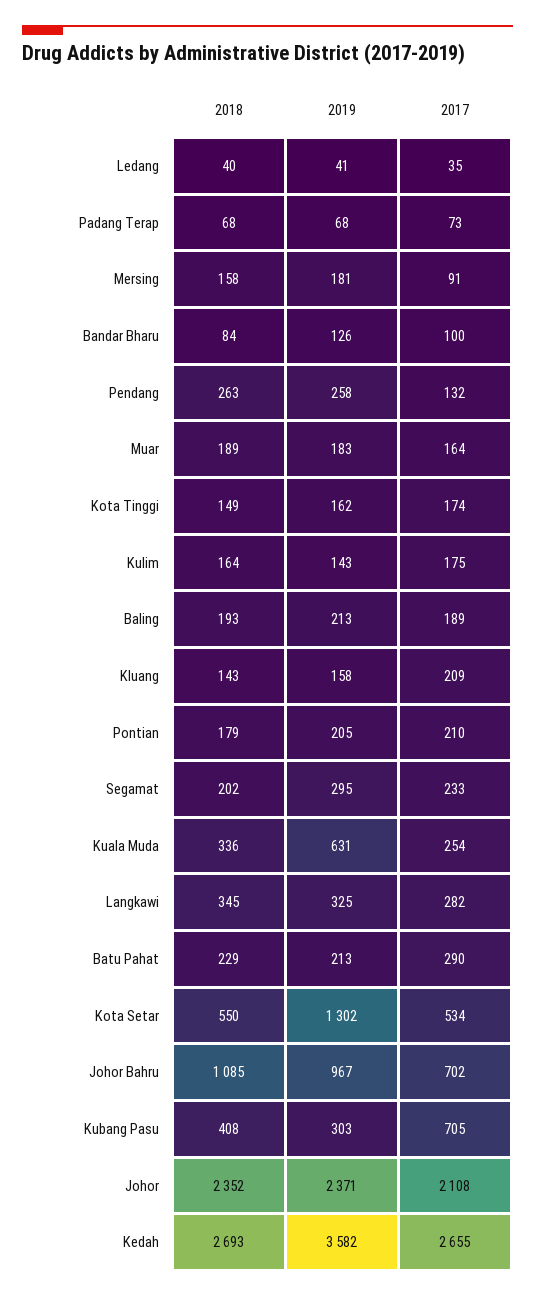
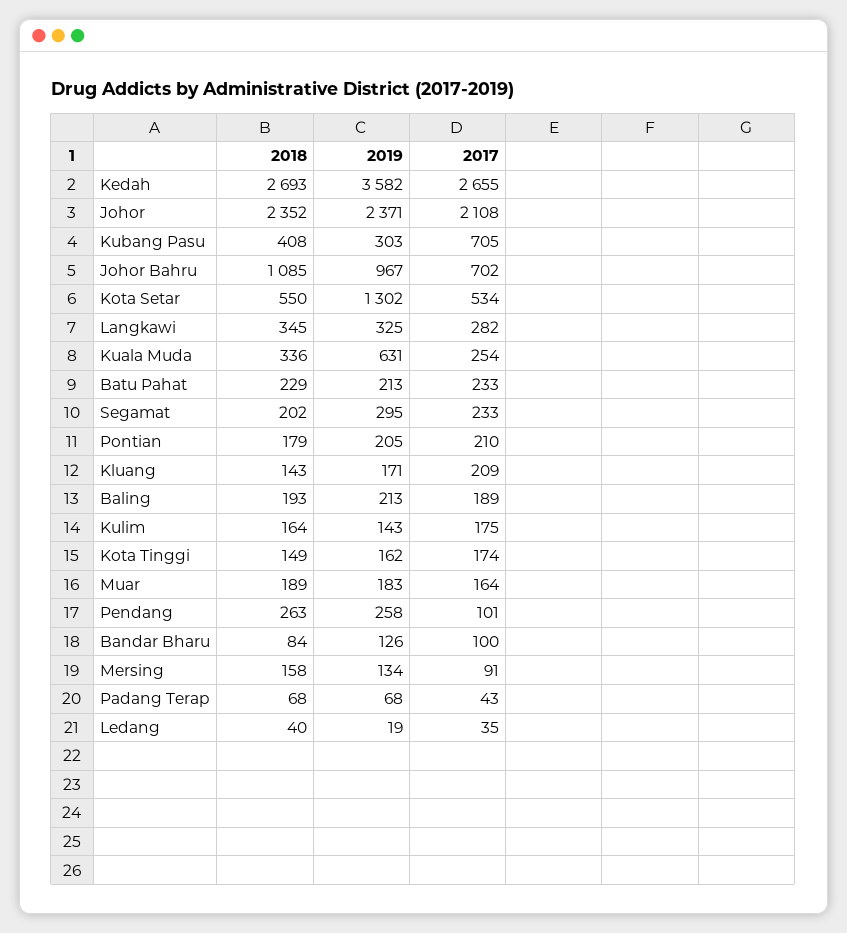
2019, Ledang: 41 -> 19
2017, Padang Terap: 73 -> 43
2019, Mersing: 181 -> 134
2017, Pendang: 132 -> 101
2019, Kluang: 158 -> 171
2017, Batu Pahat: 290 -> 233

